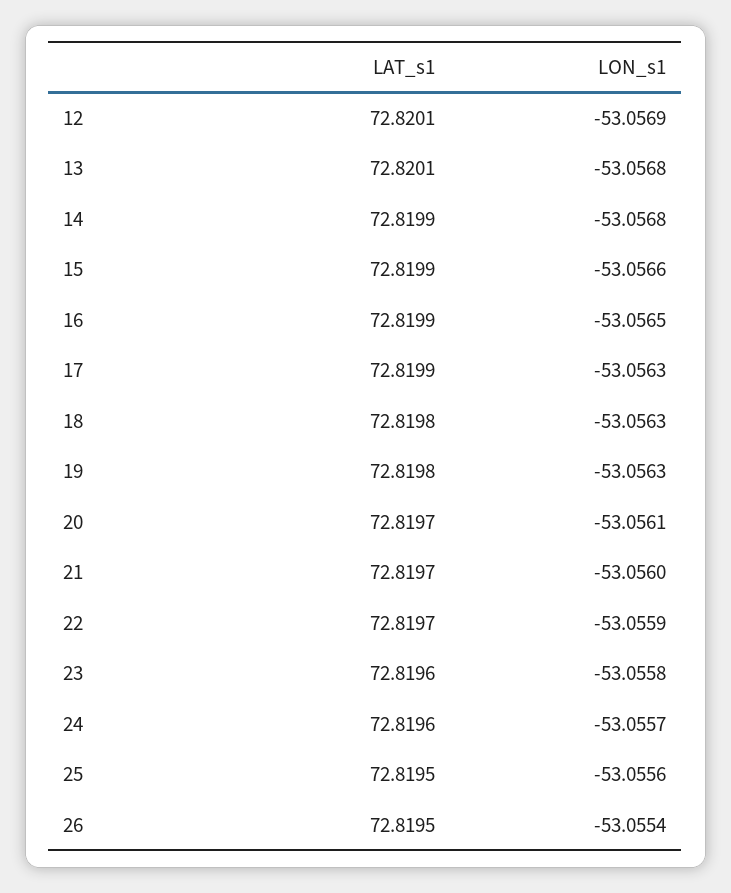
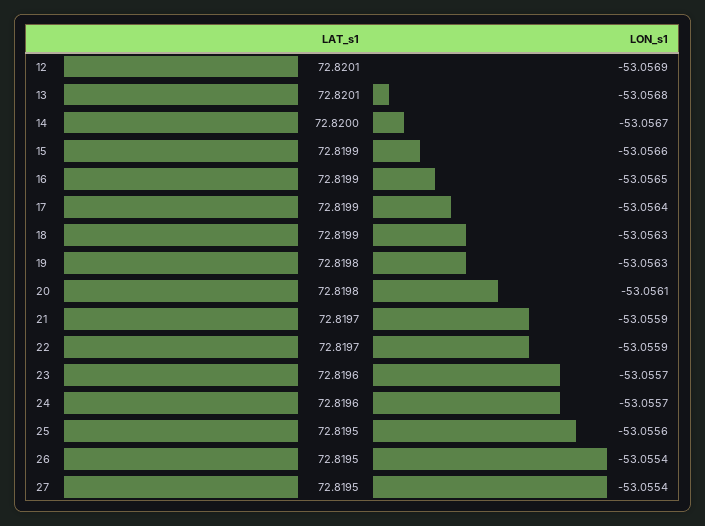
LAT_s1, 14: 72.8199 -> 72.82
LON_s1, 14: -53.0568 -> -53.0567
LON_s1, 17: -53.0563 -> -53.0564
LAT_s1, 18: 72.8198 -> 72.8199
LAT_s1, 20: 72.8197 -> 72.8198
LON_s1, 21: -53.056 -> -53.0559
LON_s1, 23: -53.0558 -> -53.0557
LAT_s1, 27: none -> 72.8195
LON_s1, 27: none -> -53.0554

